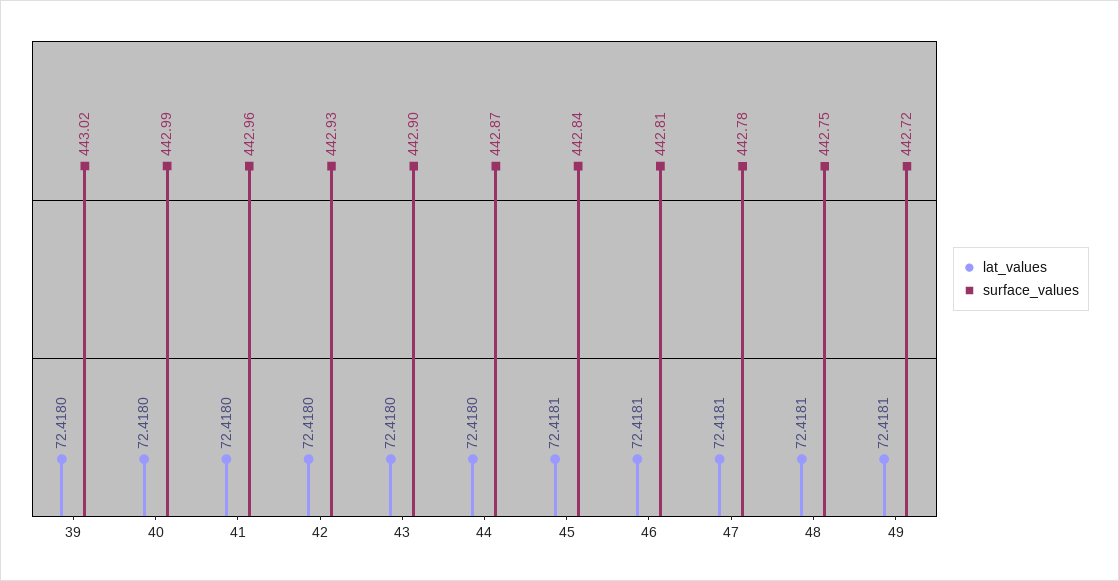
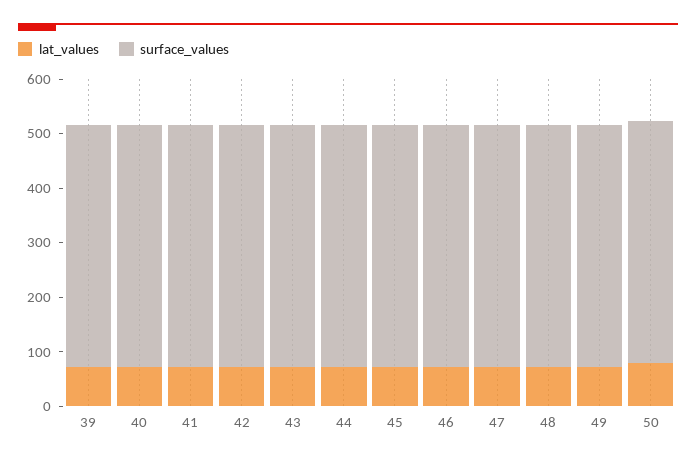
lat_values, 50: none -> 80
surface_values, 50: none -> 440

